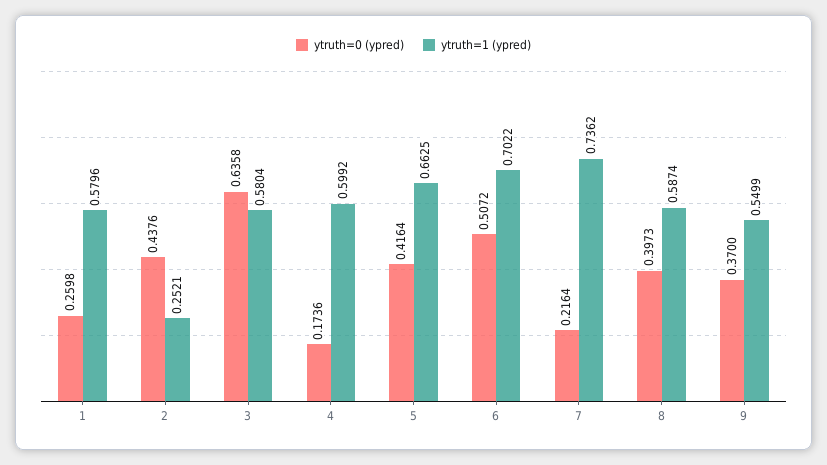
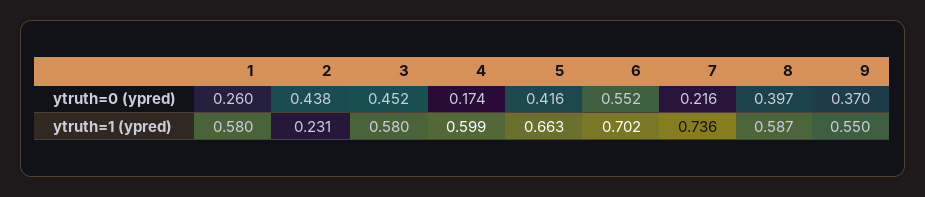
ytruth=1 (ypred), 2: 0.2521 -> 0.231
ytruth=0 (ypred), 3: 0.6358 -> 0.452
ytruth=0 (ypred), 6: 0.5072 -> 0.552

